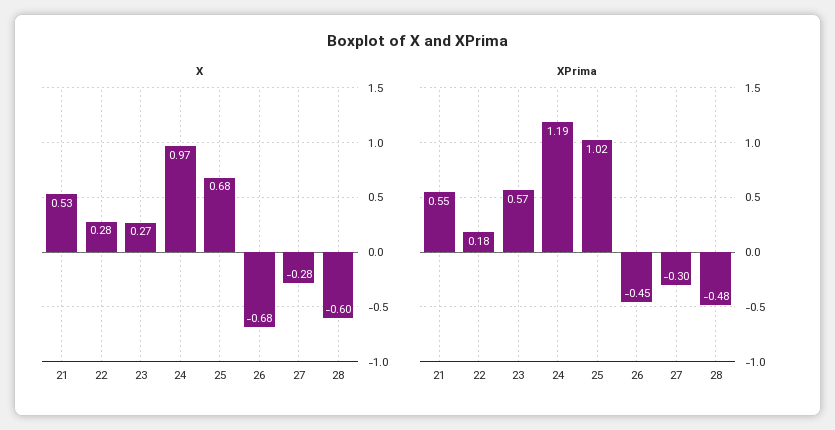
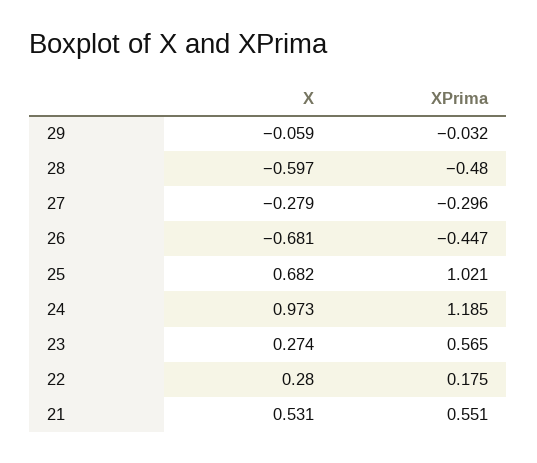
X, 29: none -> -0.059
XPrima, 29: none -> -0.032

